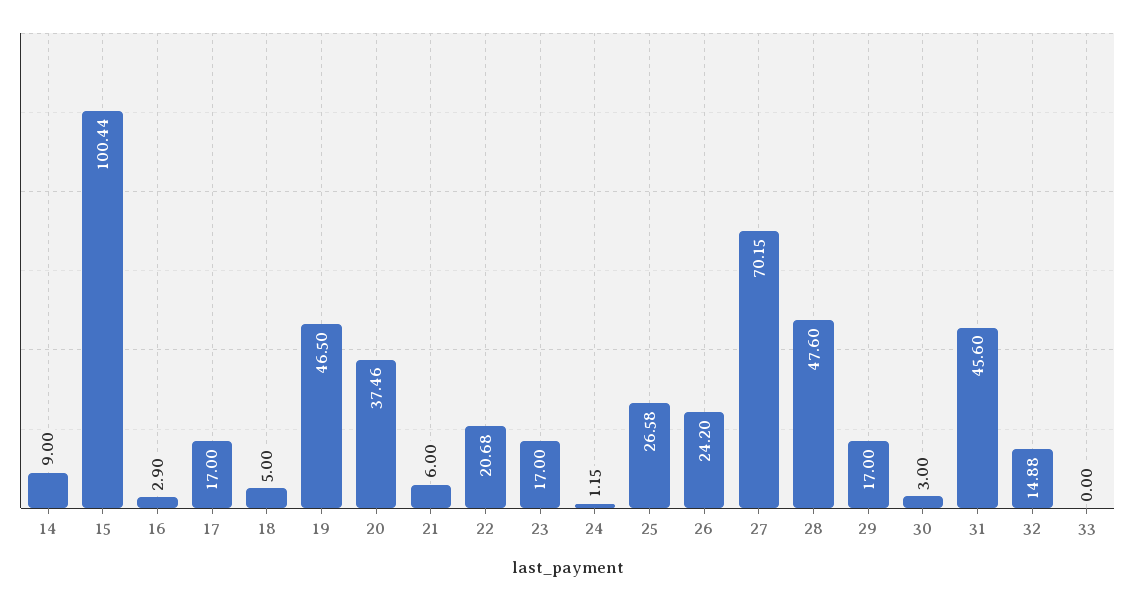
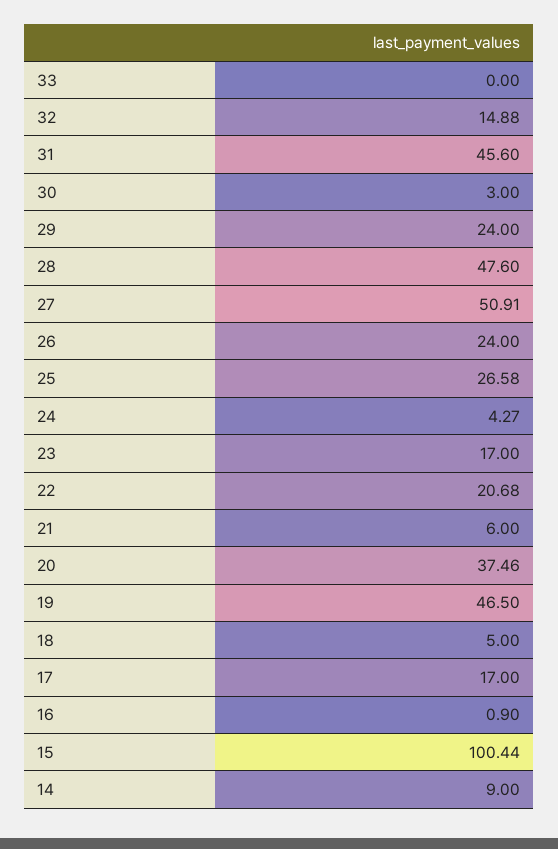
16: 2.9 -> 0.9
24: 1.15 -> 4.27
26: 24.2 -> 24
27: 70.15 -> 50.91
29: 17 -> 24

